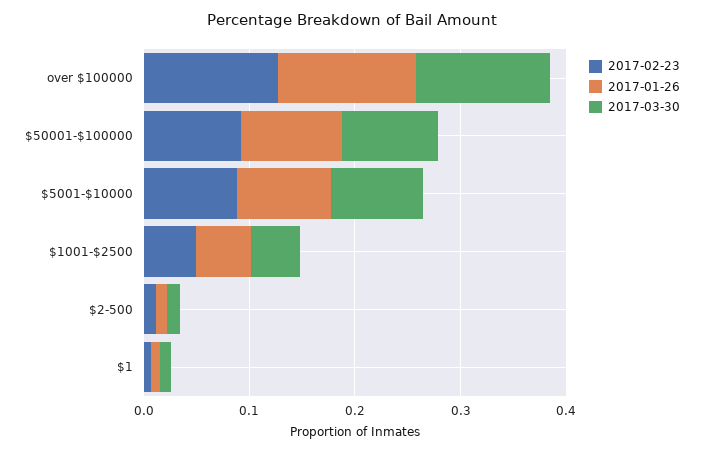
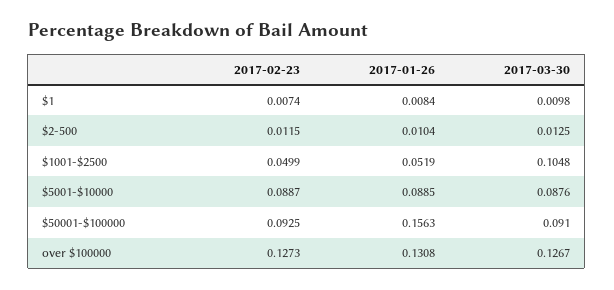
2017-01-26, $50001-$100000: 0.1 -> 0.1563
2017-03-30, $1001-$2500: 0.04 -> 0.1048

